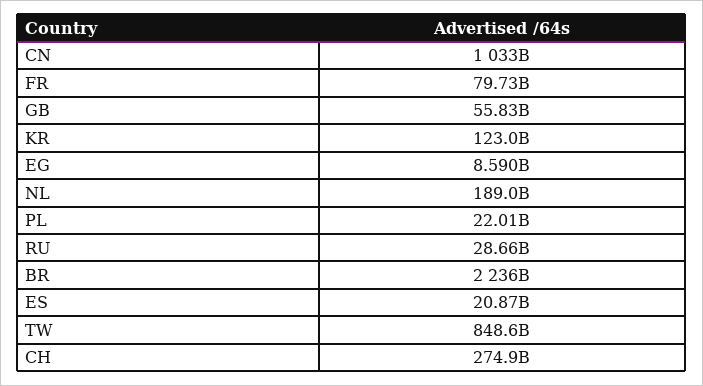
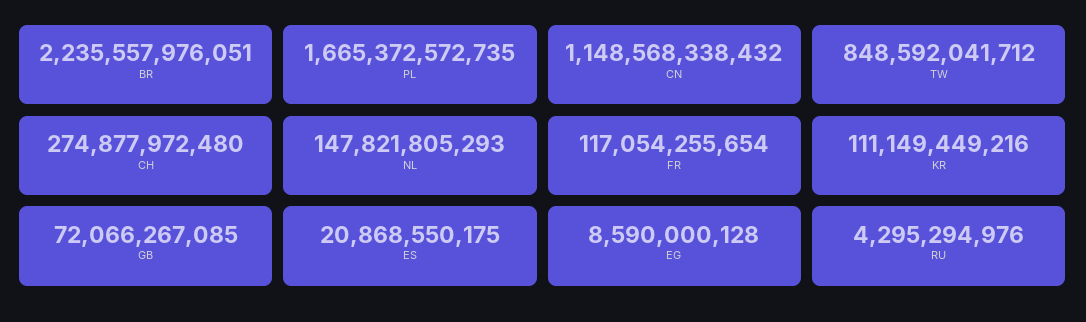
CN: 1033000000000 -> 1148568338432
FR: 79730000000 -> 117054255654
GB: 55830000000 -> 72066267085
KR: 123000000000 -> 111149449216
NL: 189000000000 -> 147821805293
PL: 22010000000 -> 1665372572735
RU: 28660000000 -> 4295294976

